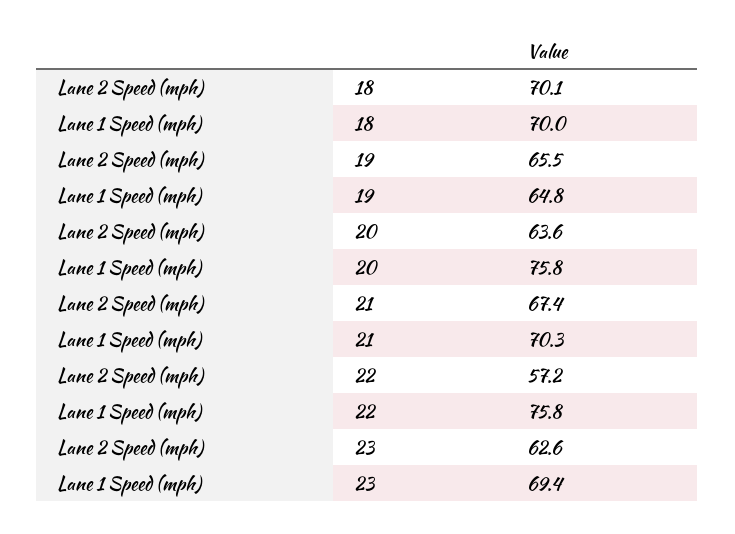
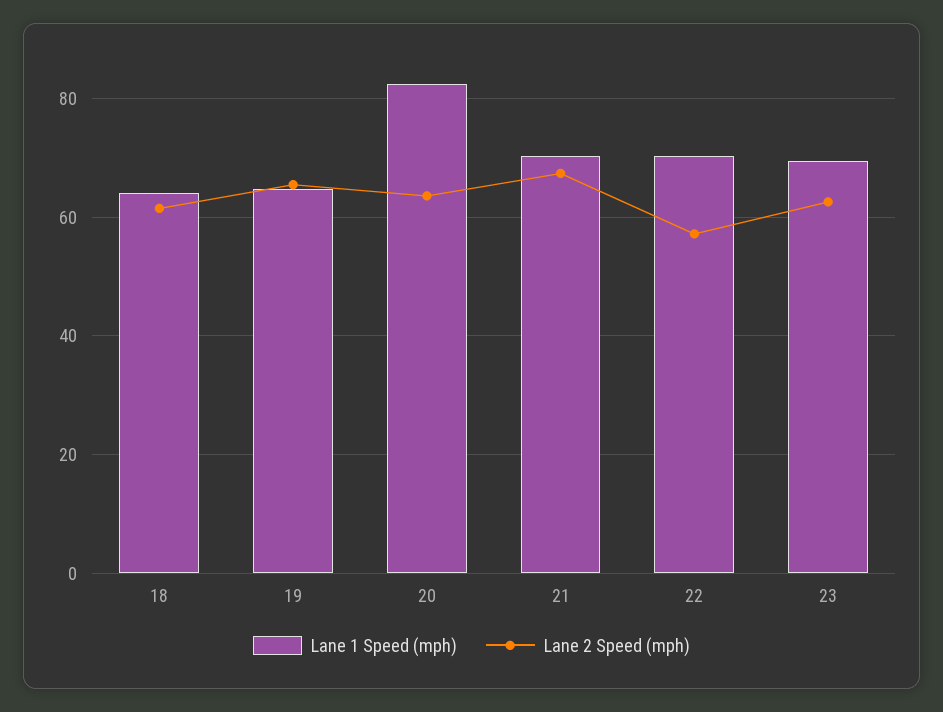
Lane 2 Speed (mph), 18: 70.1 -> 62
Lane 1 Speed (mph), 18: 70 -> 64
Lane 1 Speed (mph), 20: 75.8 -> 82
Lane 1 Speed (mph), 22: 75.8 -> 70

